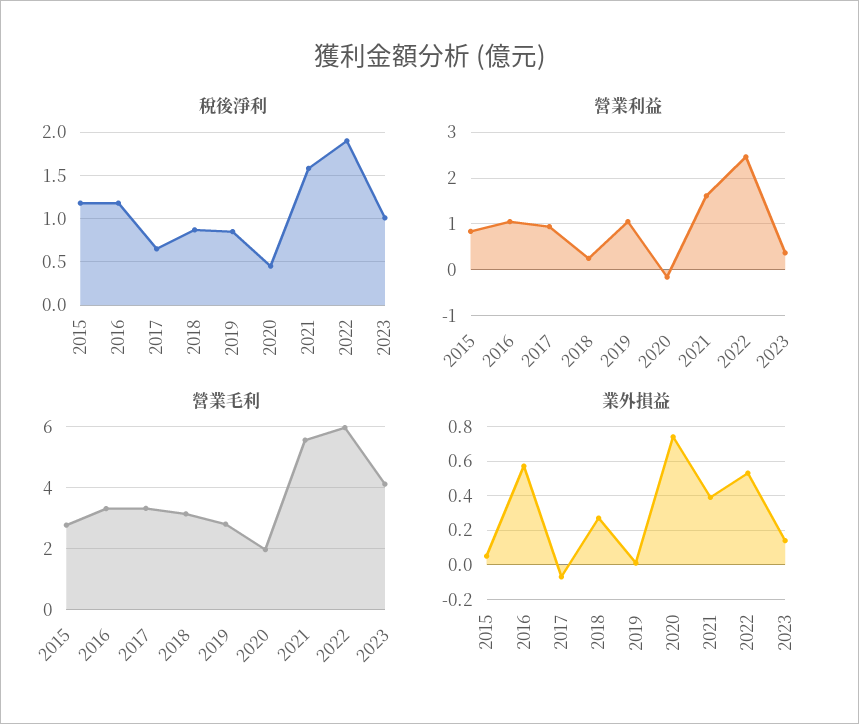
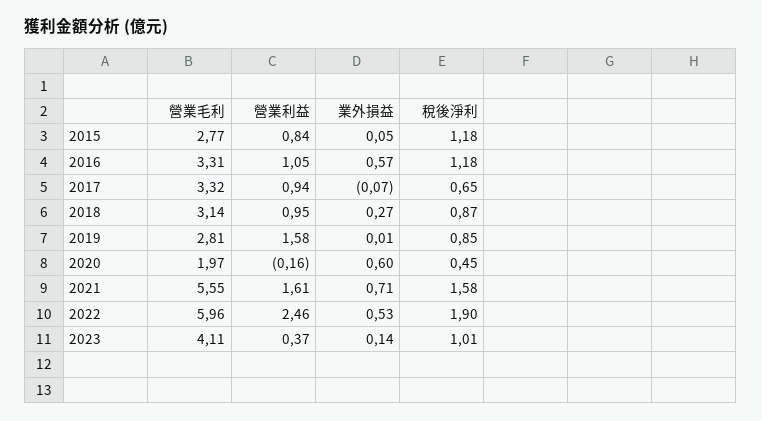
營業利益, 2018: 0.2 -> 0.95
營業利益, 2019: 1 -> 1.58
業外損益, 2020: 0.75 -> 0.6
業外損益, 2021: 0.4 -> 0.71

